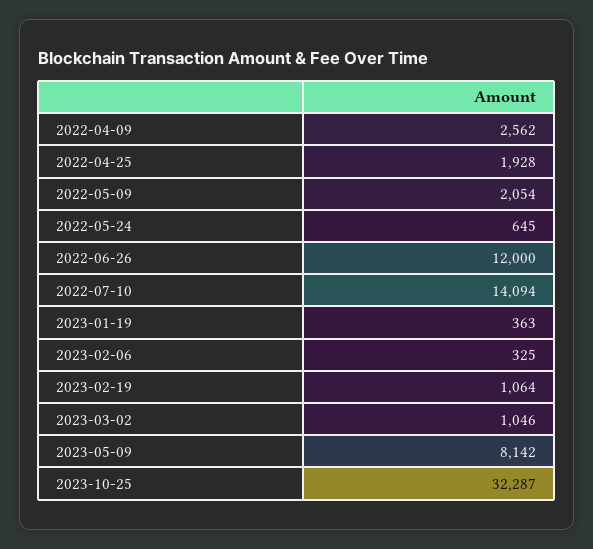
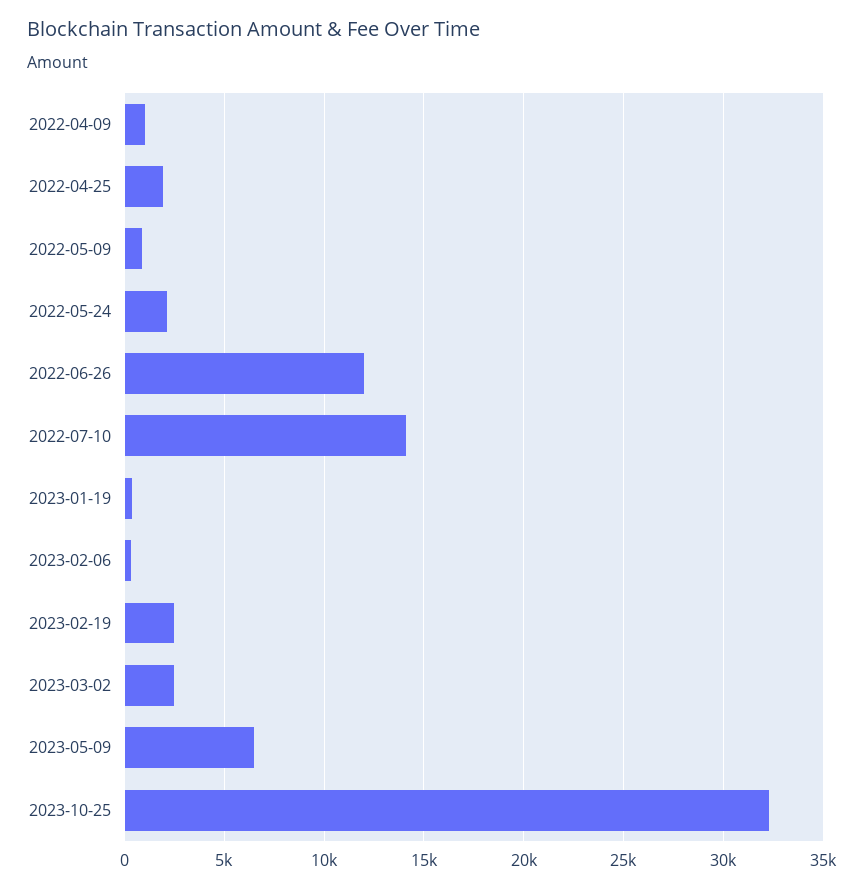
2022-04-09: 2562 -> 1000
2022-05-09: 2054 -> 1000
2022-05-24: 645 -> 2000
2023-02-19: 1064 -> 2500
2023-03-02: 1046 -> 2500
2023-05-09: 8142 -> 6500

